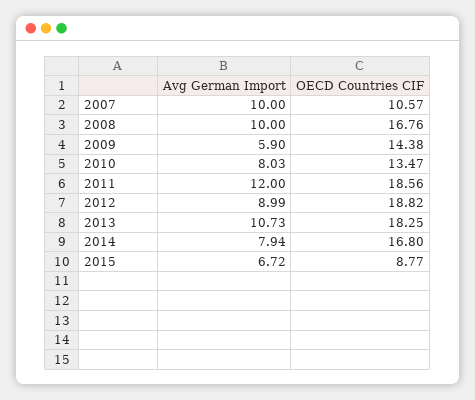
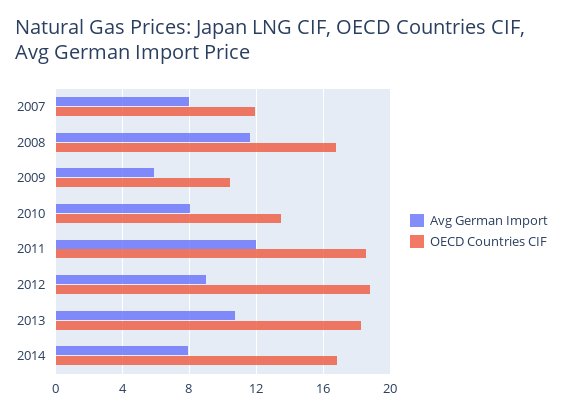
Avg German Import, 2007: 10 -> 8
OECD Countries CIF, 2007: 10.57 -> 12
Avg German Import, 2008: 10 -> 11.5
OECD Countries CIF, 2009: 14.38 -> 10.5
Avg German Import, 2015: 6.72 -> none
OECD Countries CIF, 2015: 8.77 -> none

